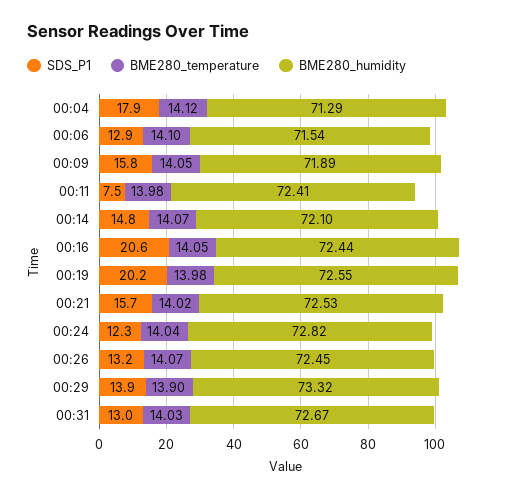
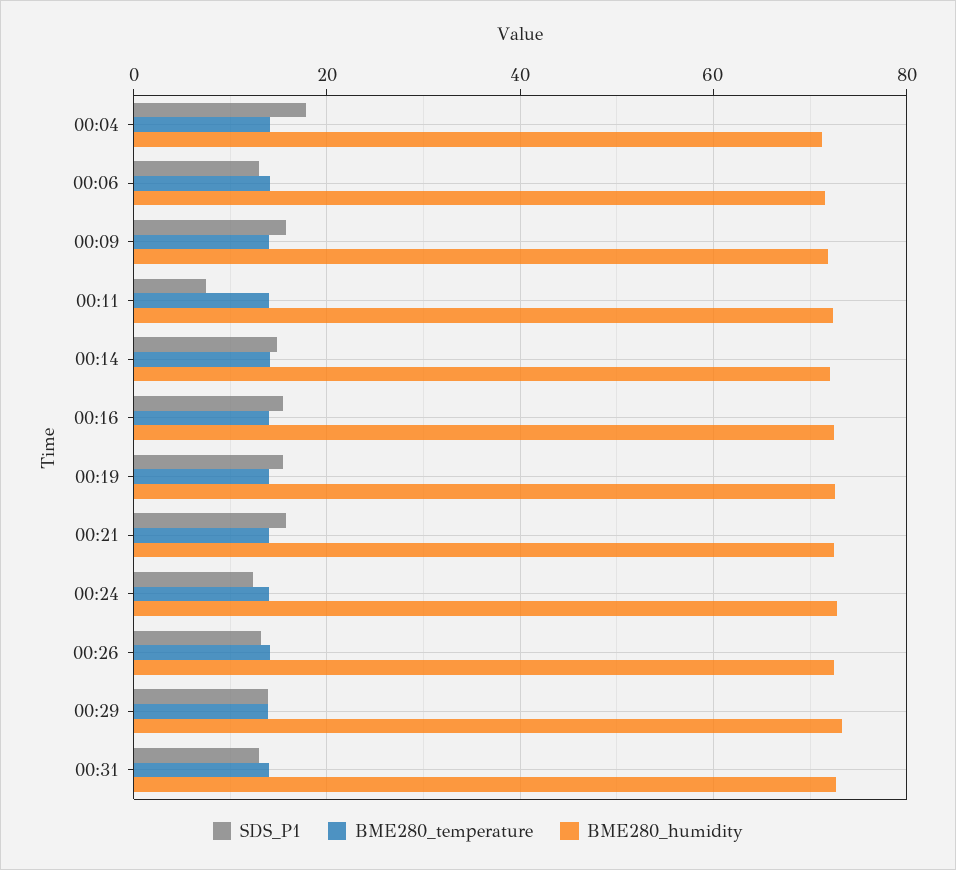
SDS_P1, 00:16: 20.6 -> 16
SDS_P1, 00:19: 20.2 -> 16

